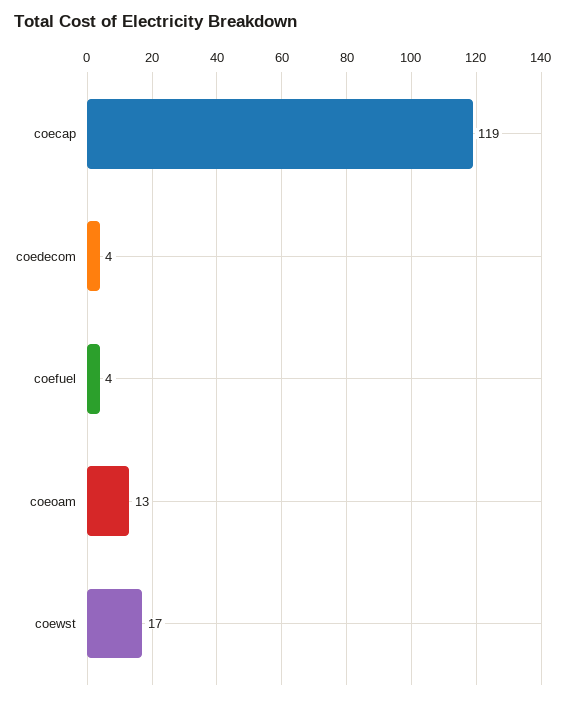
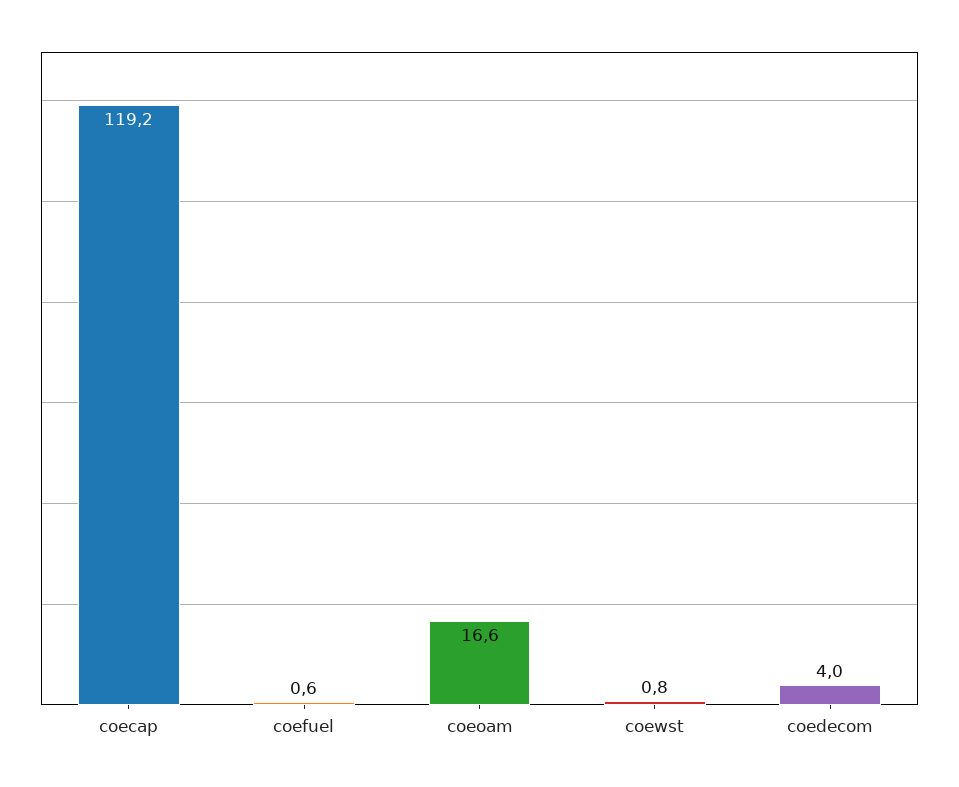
coefuel: 4 -> 0.6
coeoam: 13 -> 16.6
coewst: 17 -> 0.8

